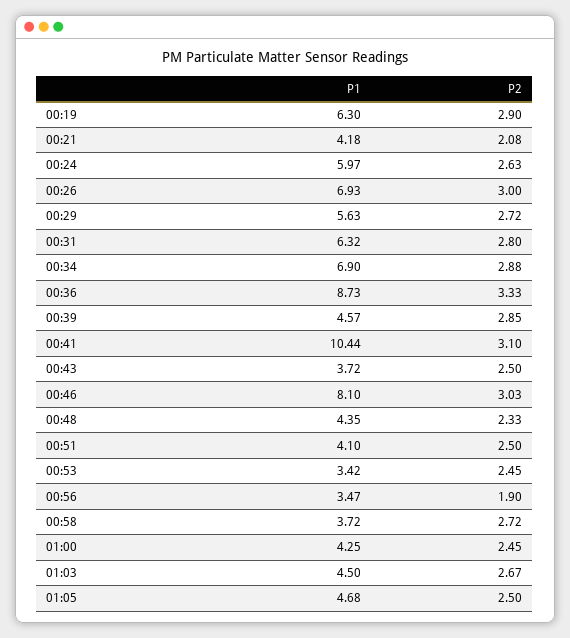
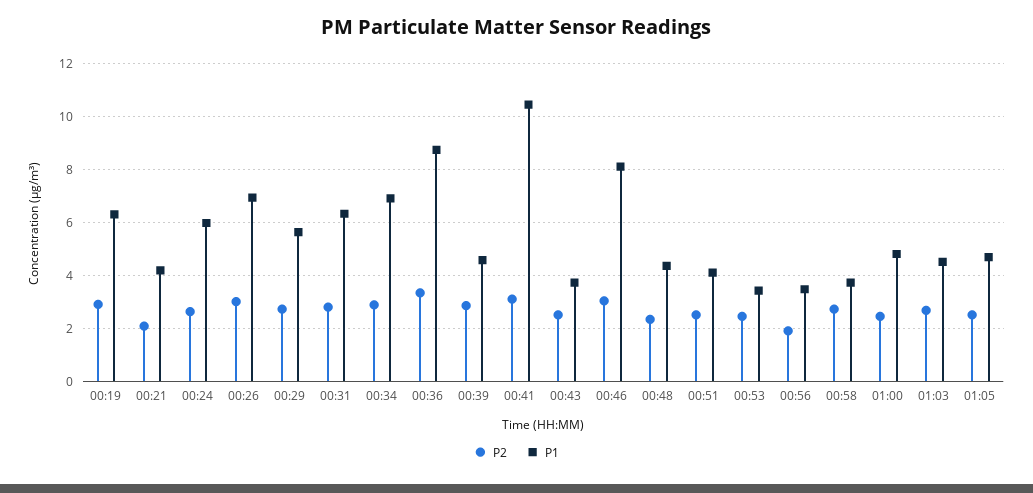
P1, 01:00: 4.25 -> 4.75

